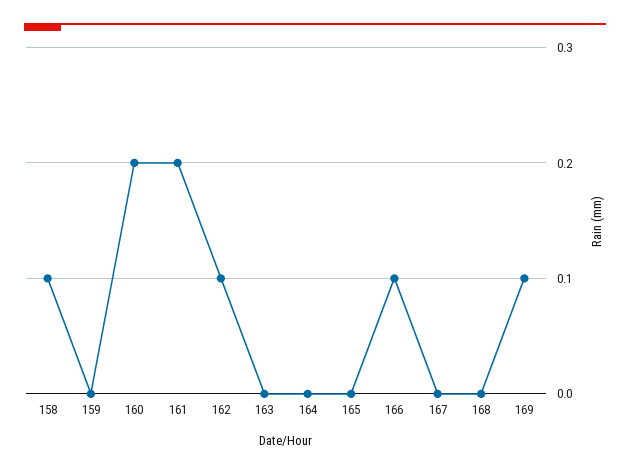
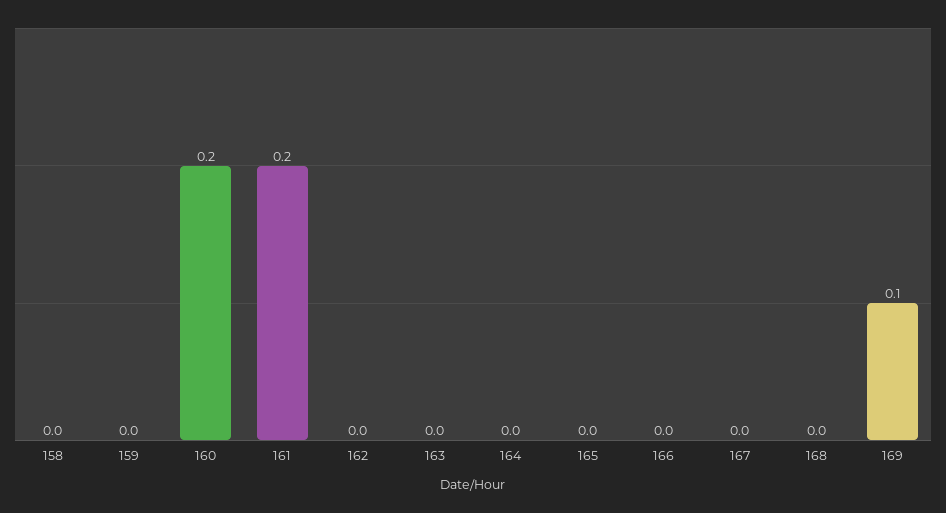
158: 0.1 -> 0
162: 0.1 -> 0
166: 0.1 -> 0

